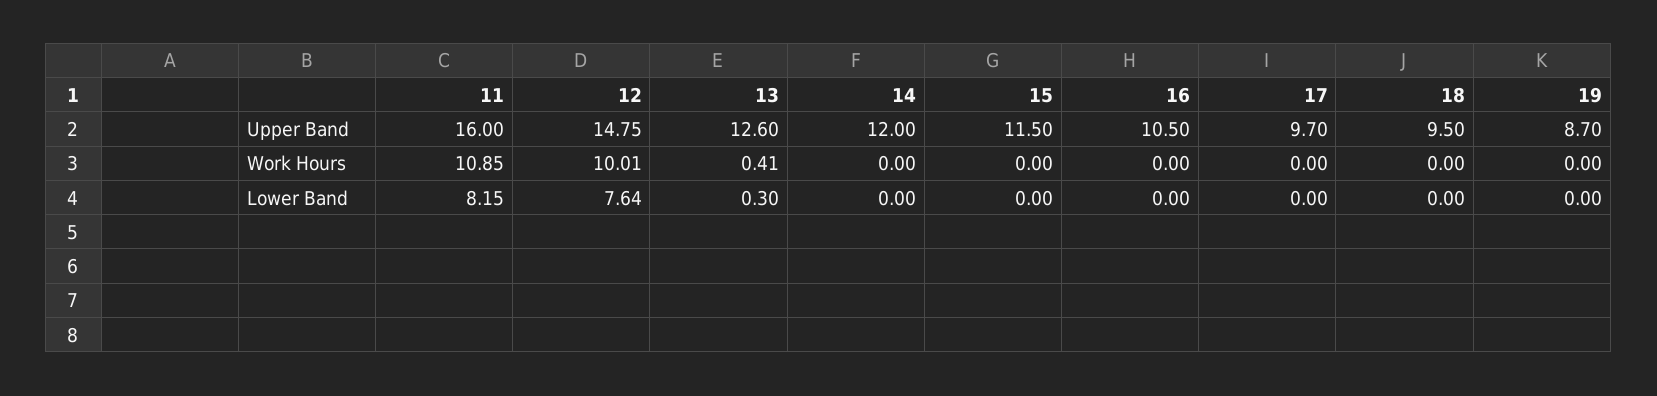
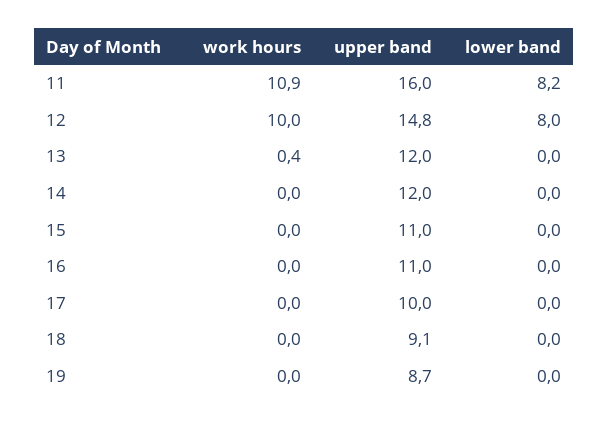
13, Upper Band: 12.6 -> 12
15, Upper Band: 11.5 -> 11
16, Upper Band: 10.5 -> 11
17, Upper Band: 9.7 -> 10
18, Upper Band: 9.5 -> 9.1
12, Lower Band: 7.64 -> 8
13, Lower Band: 0.3 -> 0

